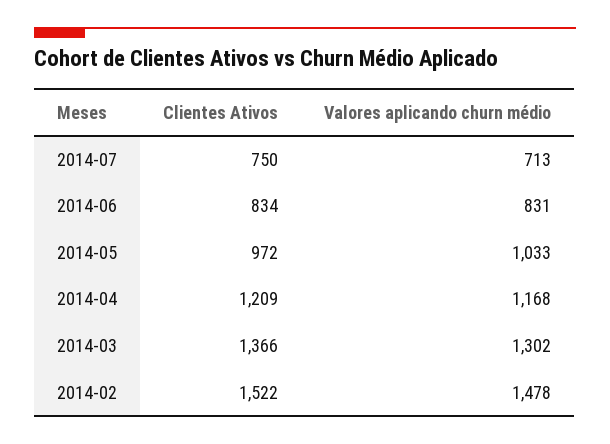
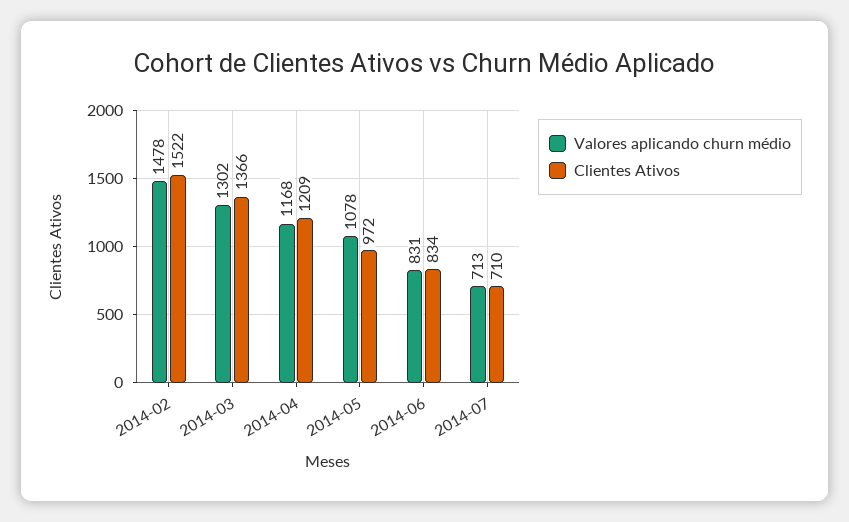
Clientes Ativos, 2014-07: 750 -> 710
Valores aplicando churn médio, 2014-05: 1033 -> 1078

